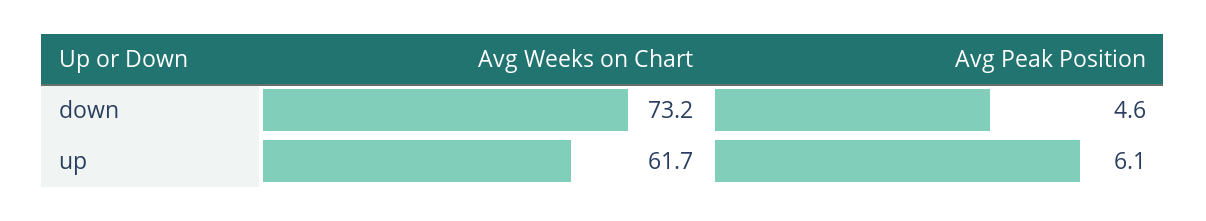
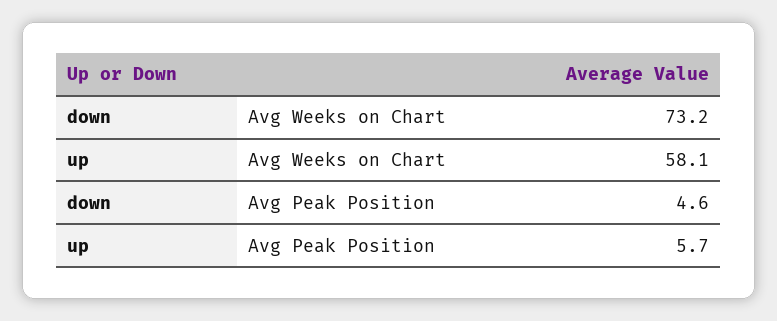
Avg Weeks on Chart, up: 61.7 -> 58.1
Avg Peak Position, up: 6.1 -> 5.7

